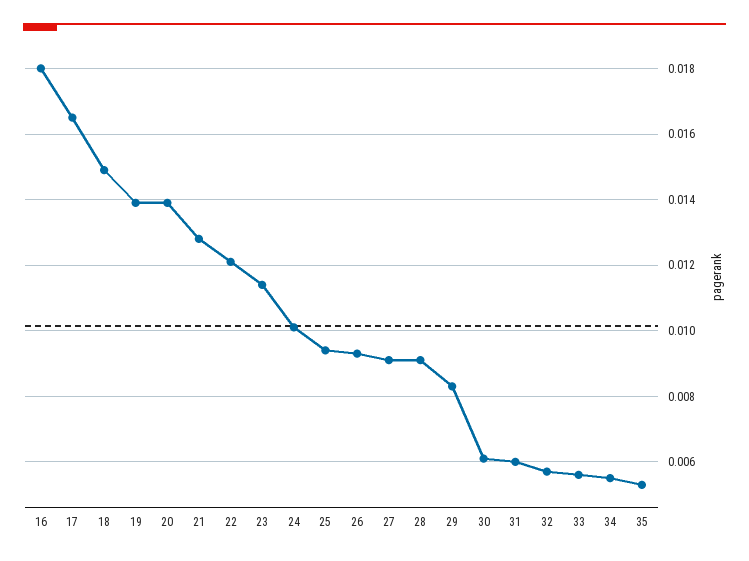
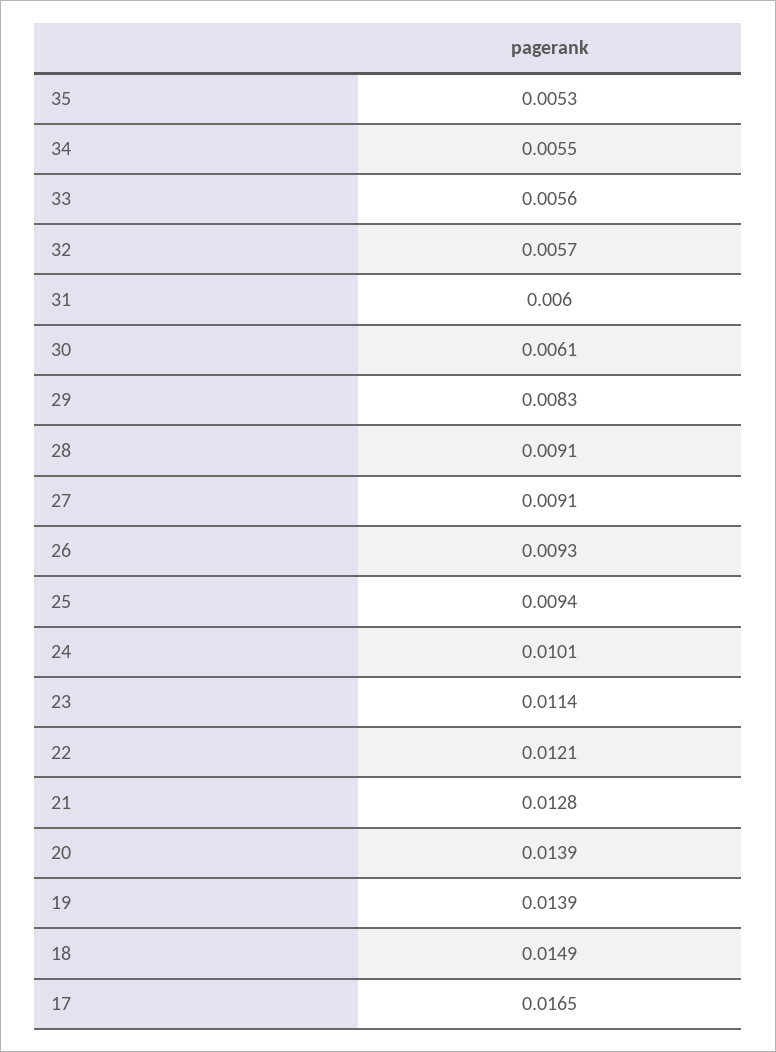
16: 0.018 -> none

